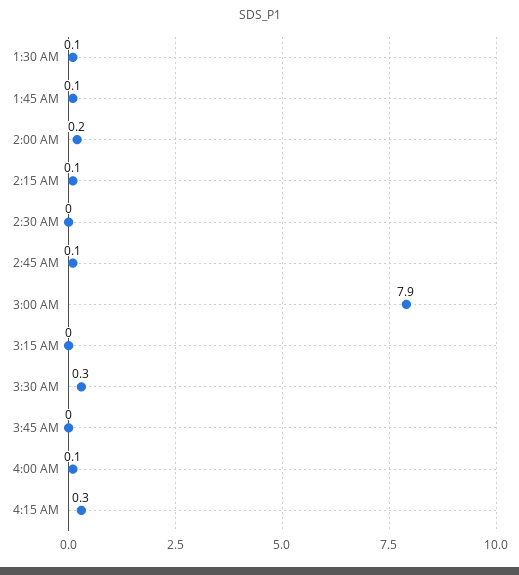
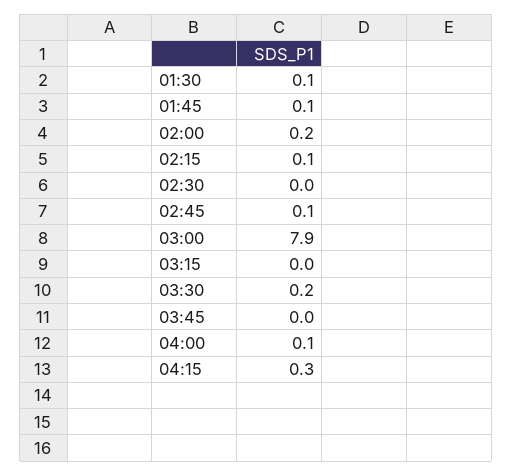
3:30 AM: 0.3 -> 0.2

